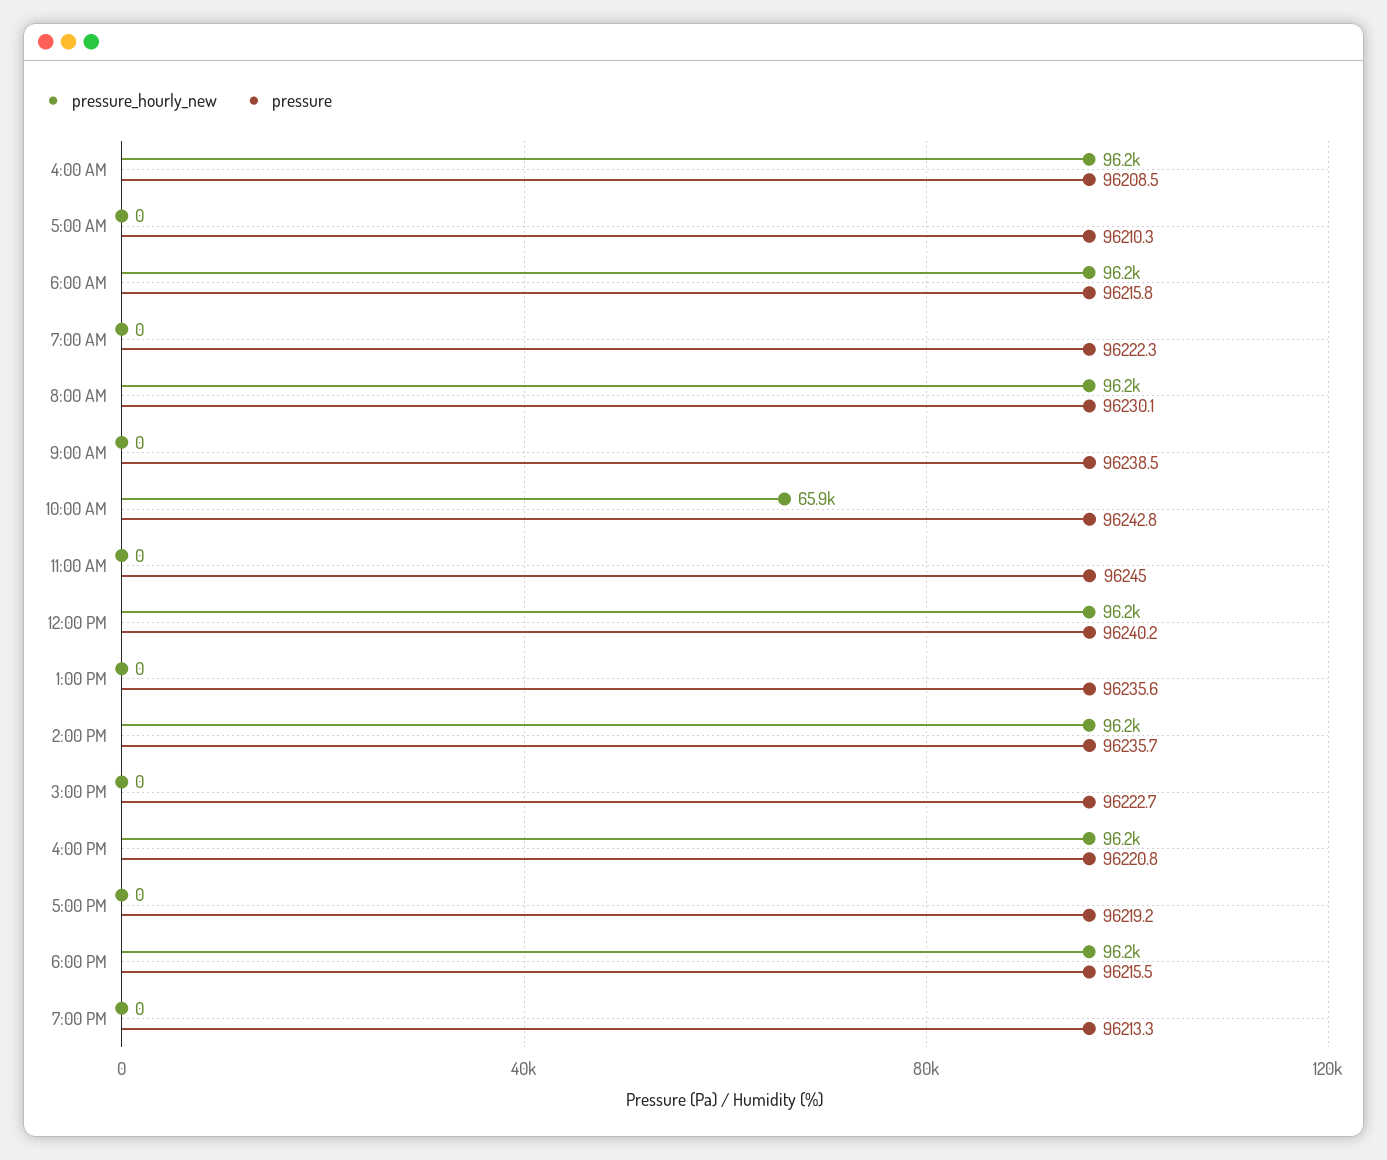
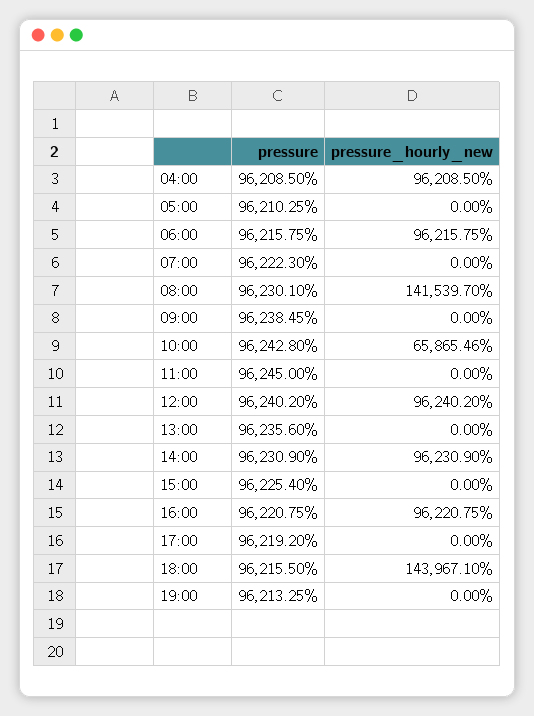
pressure_hourly_new, 8:00 AM: 96200 -> 141539.7
pressure, 2:00 PM: 96235.7 -> 96230.9
pressure, 3:00 PM: 96222.7 -> 96225.4
pressure_hourly_new, 6:00 PM: 96200 -> 143967.1

